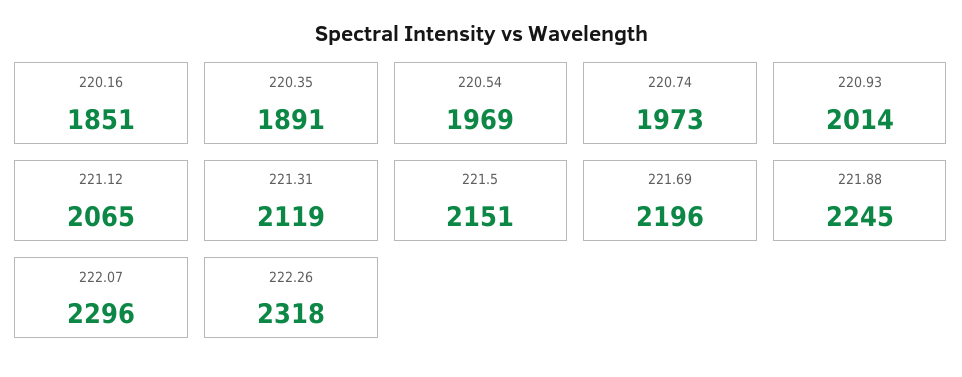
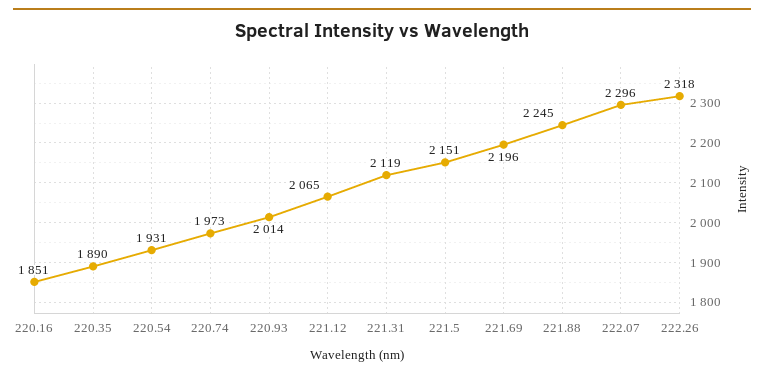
220.35: 1891 -> 1890
220.54: 1969 -> 1931

